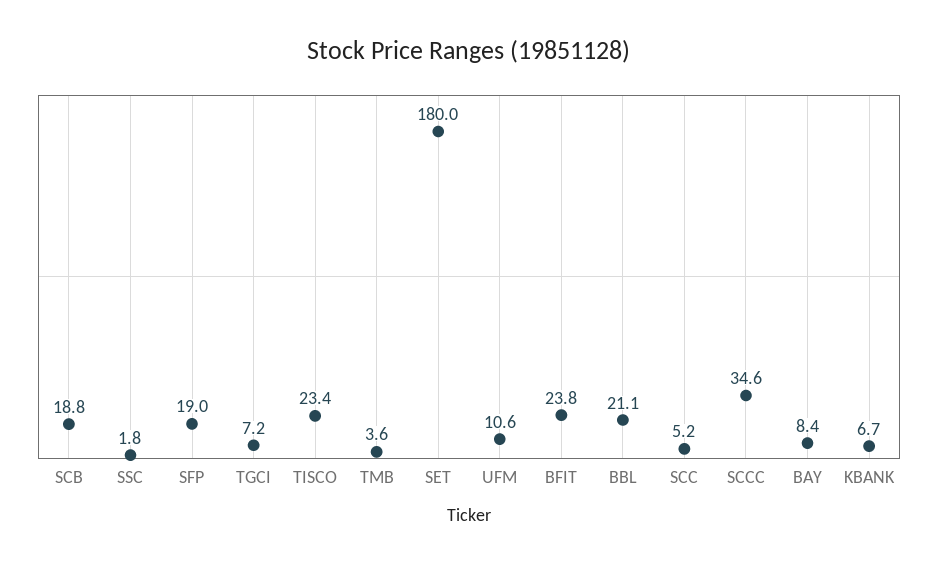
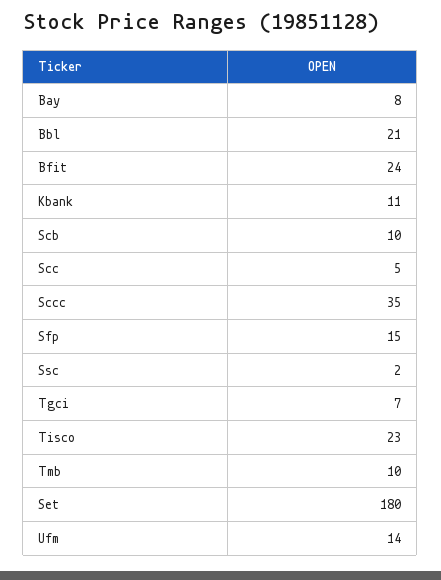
SCB: 18.8 -> 10
SFP: 19 -> 15
TMB: 3.6 -> 10
UFM: 10.6 -> 14
KBANK: 6.7 -> 11

